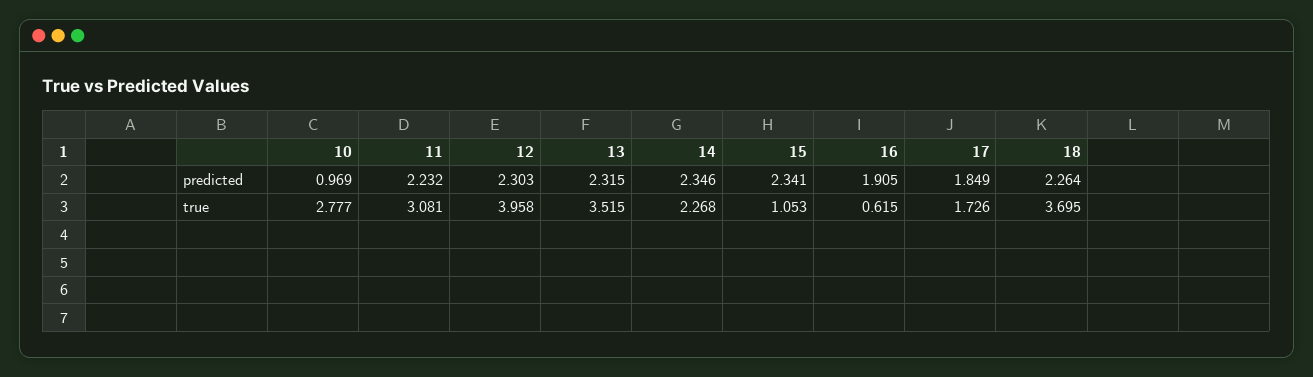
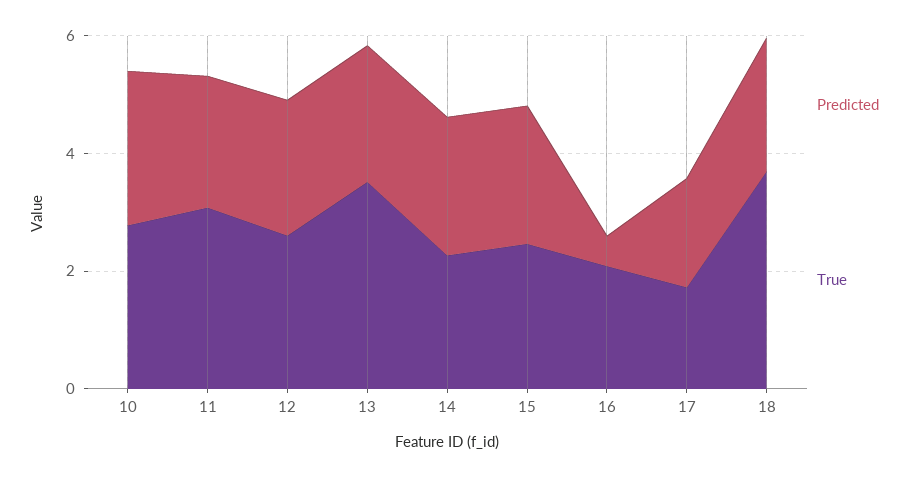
predicted, 10: 0.969 -> 2.5
predicted, 16: 1.905 -> 0.5
true, 12: 3.958 -> 2.5
true, 15: 1.053 -> 2.5
true, 16: 0.615 -> 2

